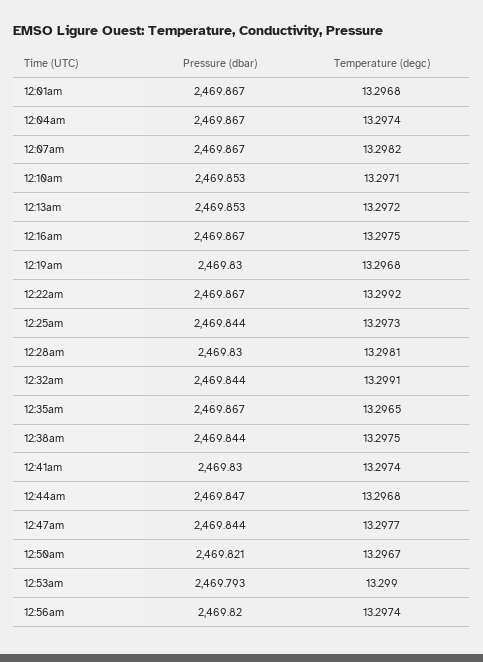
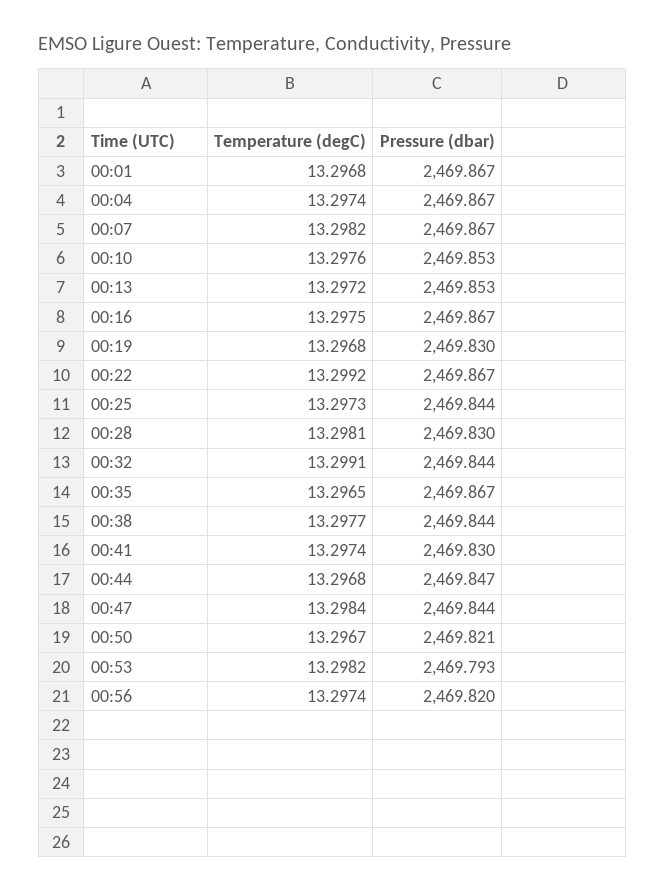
Temperature (degc), 12:10am: 13.2971 -> 13.2976
Temperature (degc), 12:38am: 13.2975 -> 13.2977
Temperature (degc), 12:47am: 13.2977 -> 13.2984
Temperature (degc), 12:53am: 13.299 -> 13.2982

